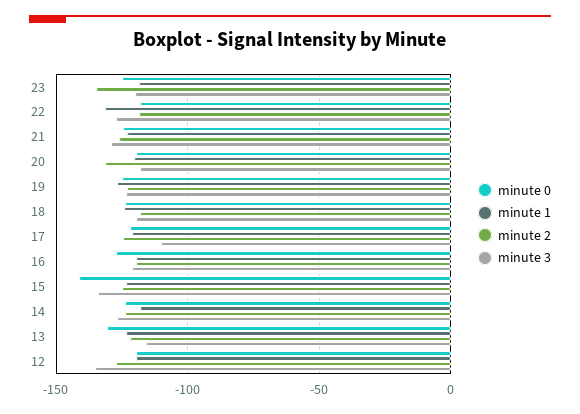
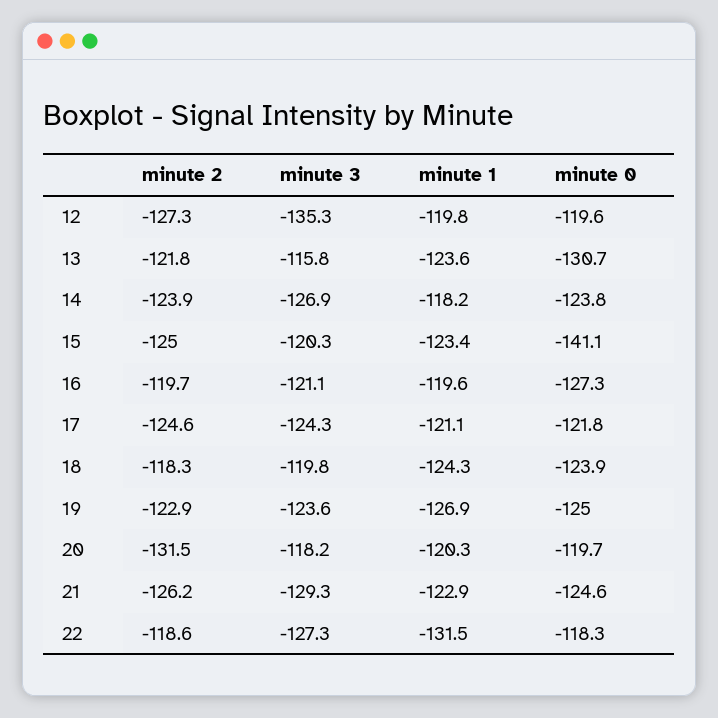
minute 0, 23: -125 -> none
minute 1, 23: -120 -> none
minute 2, 23: -135 -> none
minute 3, 23: -120 -> none
minute 3, 17: -110 -> -124.3
minute 3, 15: -135 -> -120.3

